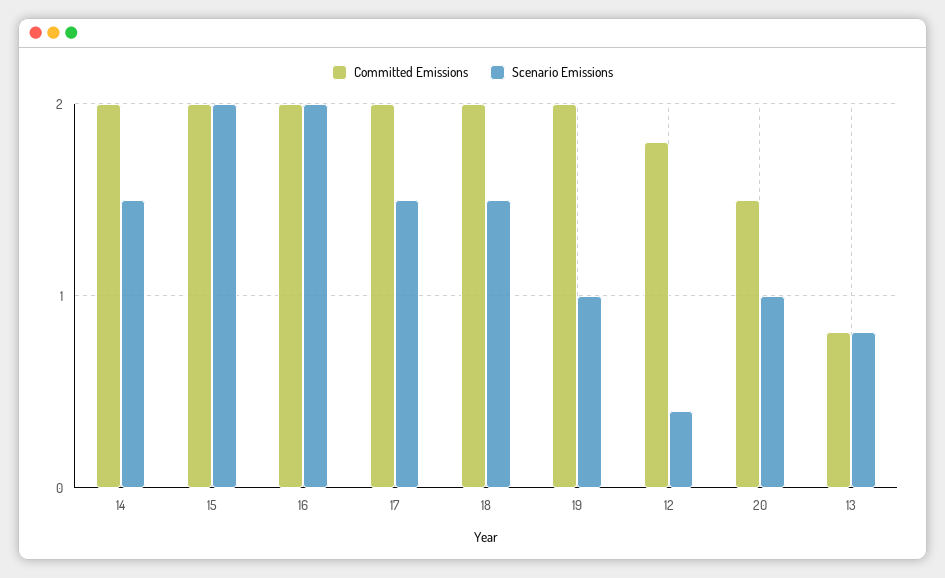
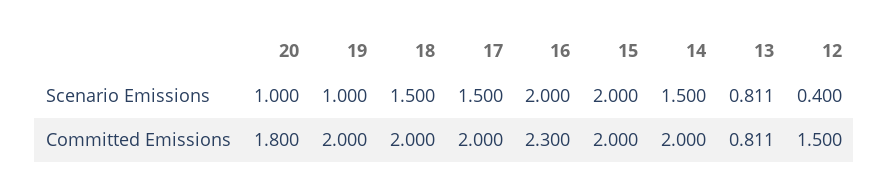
Committed Emissions, 16: 2 -> 2.3
Committed Emissions, 12: 1.8 -> 1.5
Committed Emissions, 20: 1.5 -> 1.8

